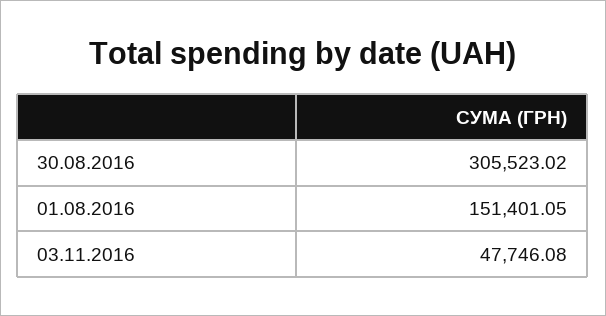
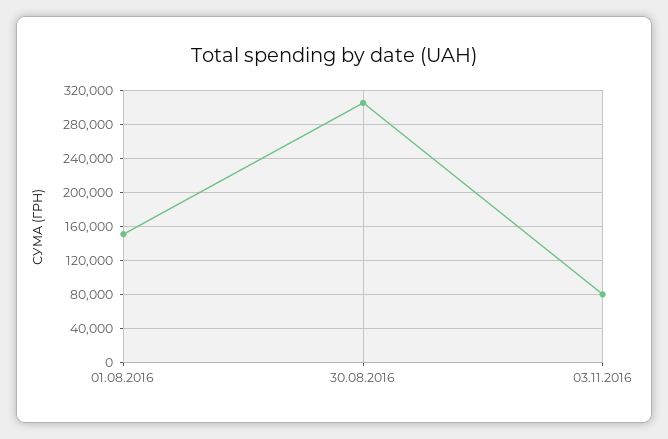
03.11.2016: 47746.08 -> 80000

